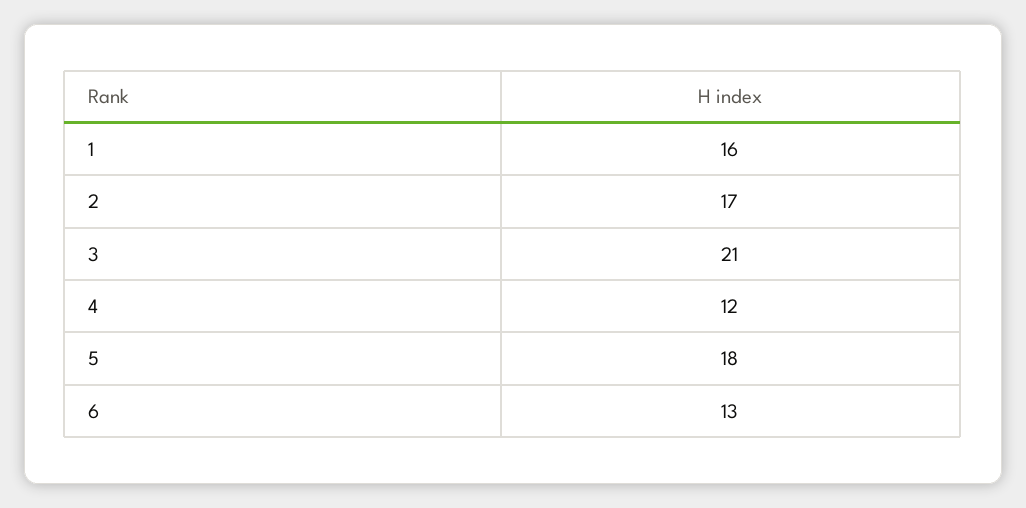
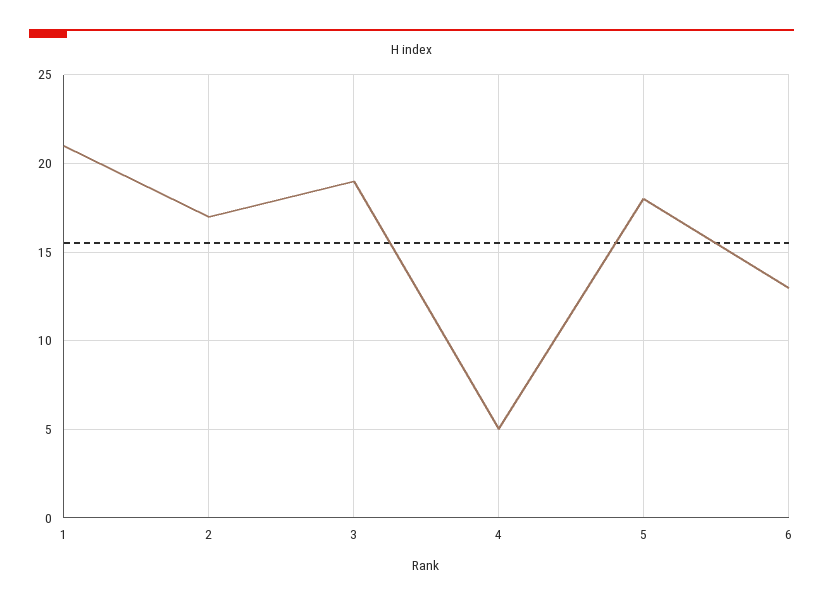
1: 16 -> 21
3: 21 -> 19
4: 12 -> 5

